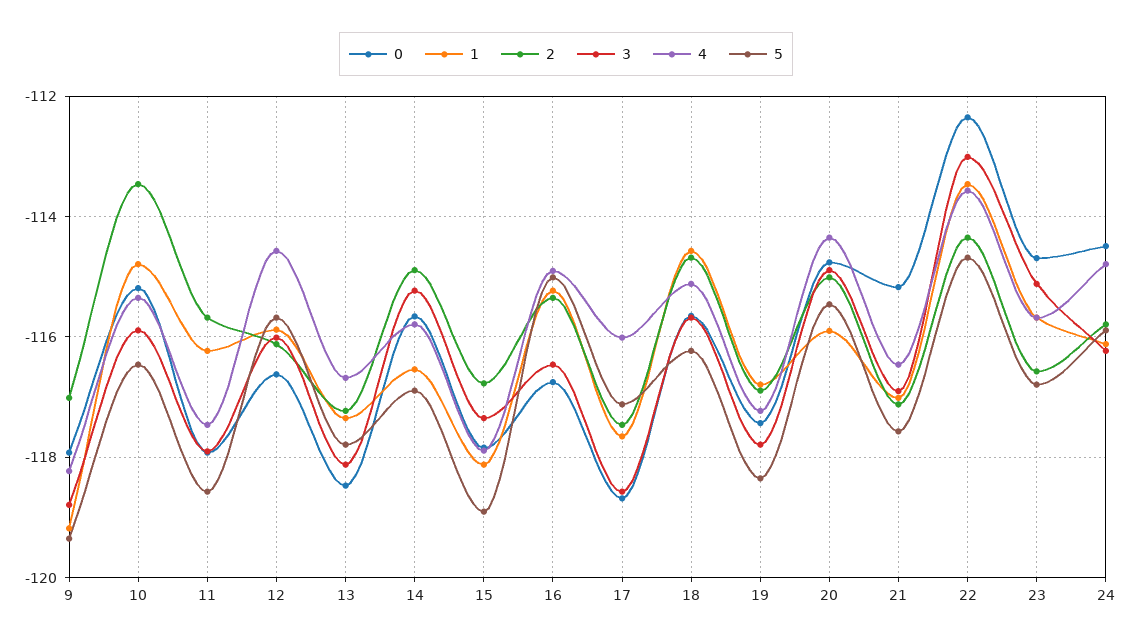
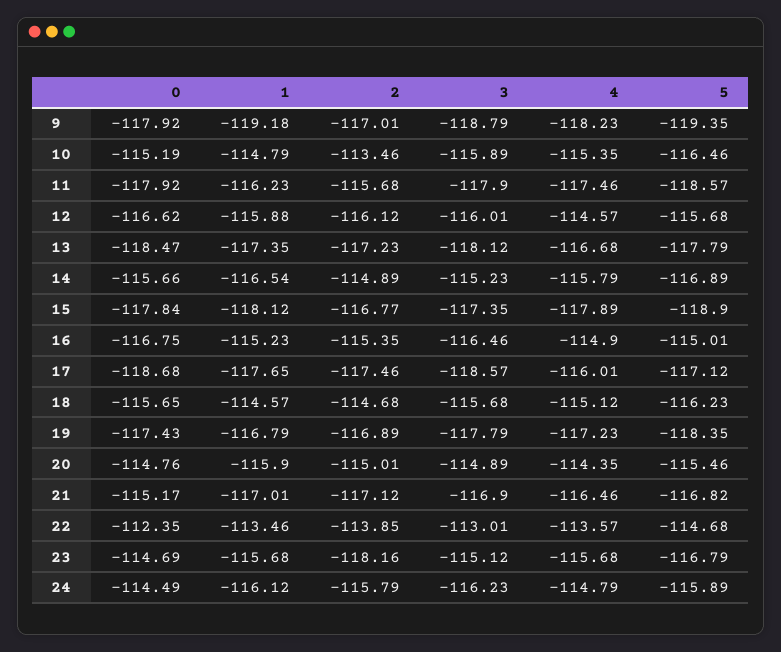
5, 21: -117.6 -> -116.82
2, 22: -114.4 -> -113.85
2, 23: -116.6 -> -118.16

